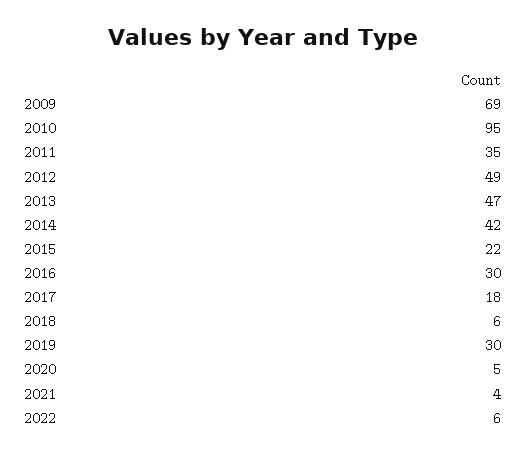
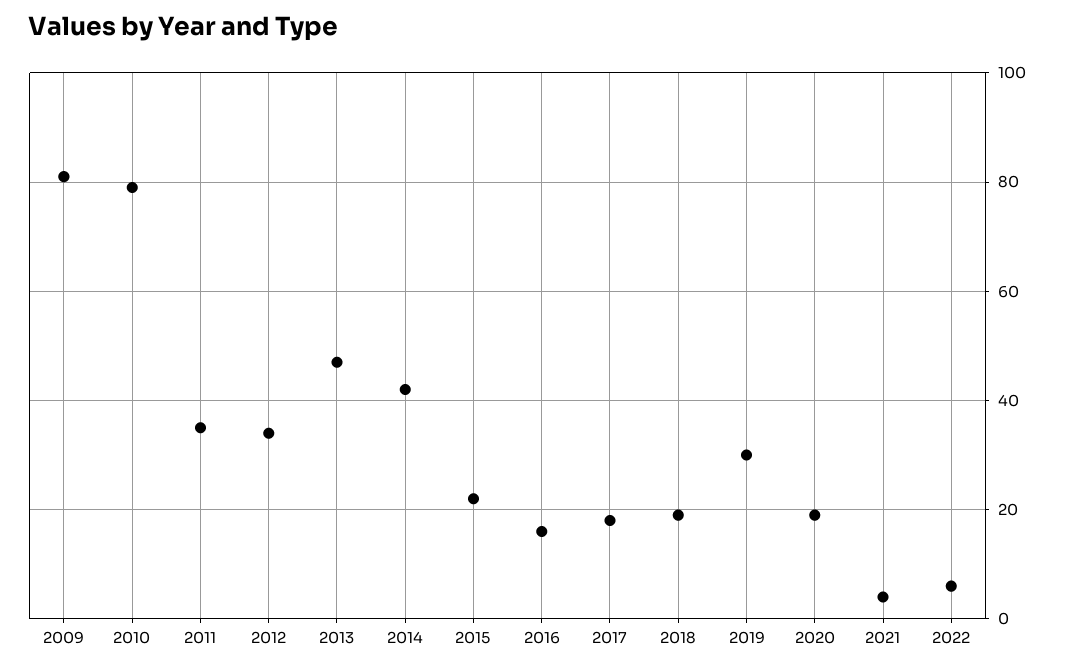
2009: 69 -> 80
2010: 95 -> 80
2012: 49 -> 35
2016: 30 -> 15
2018: 6 -> 20
2020: 5 -> 20

